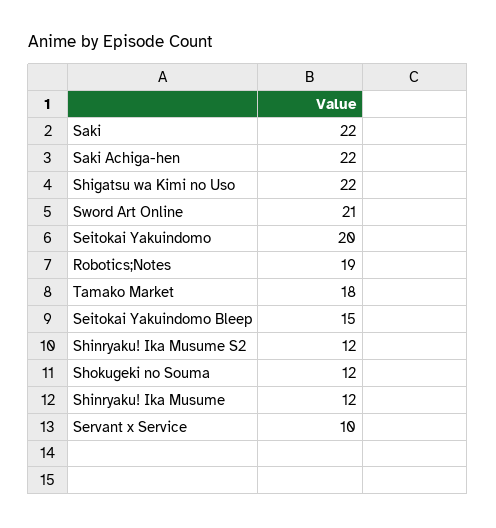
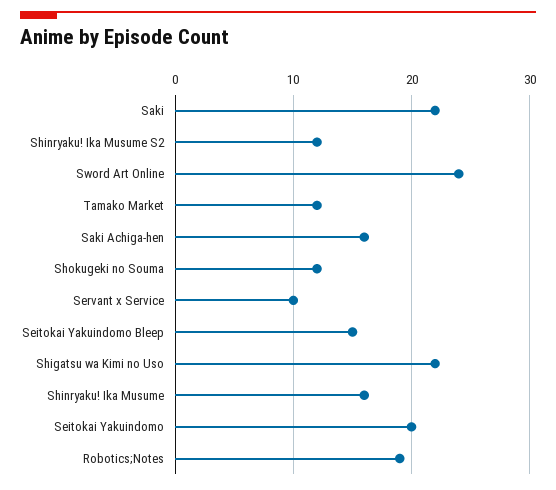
Saki Achiga-hen: 22 -> 16
Sword Art Online: 21 -> 24
Tamako Market: 18 -> 12
Shinryaku! Ika Musume: 12 -> 16

